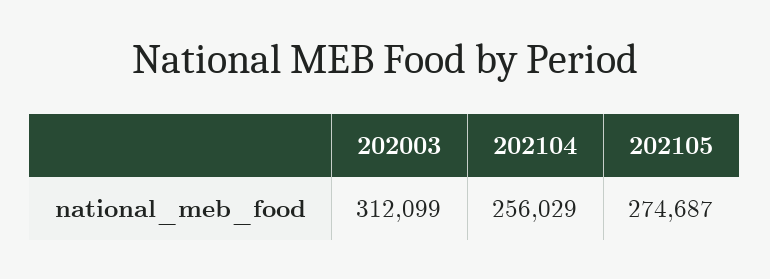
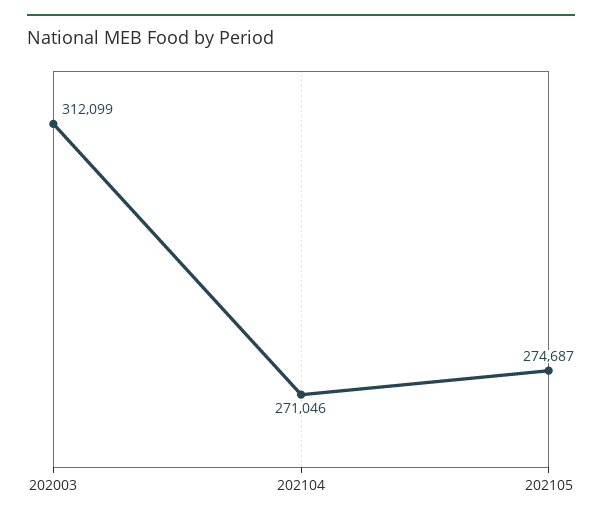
202104: 256029 -> 271046

